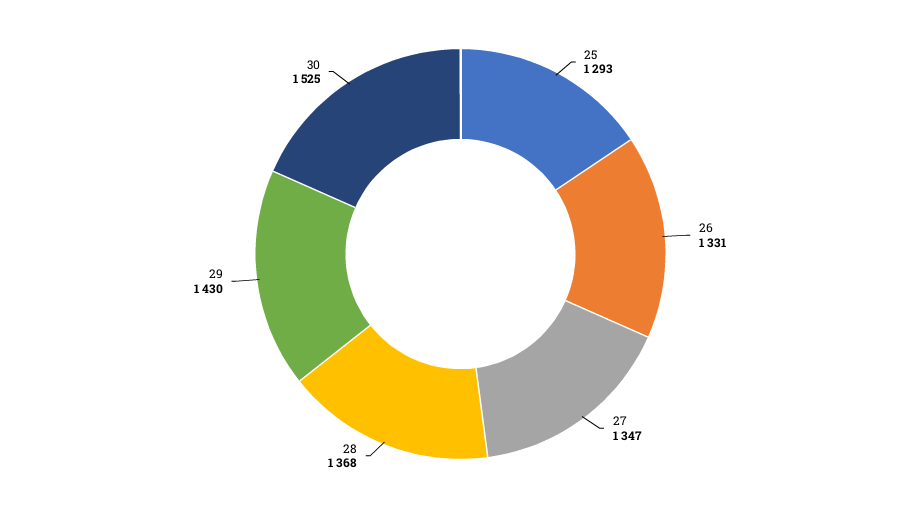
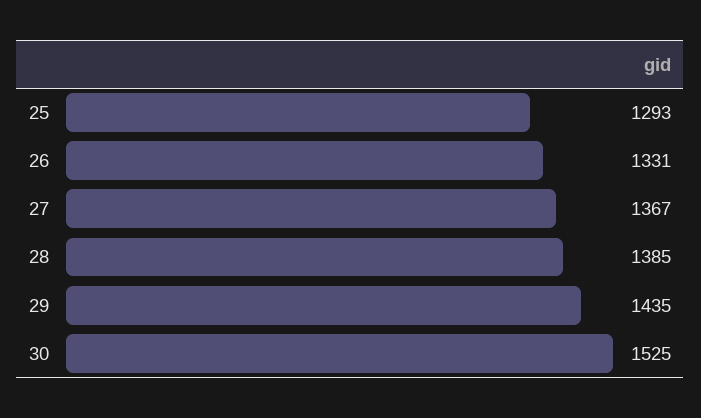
27: 1347 -> 1367
28: 1368 -> 1385
29: 1430 -> 1435

